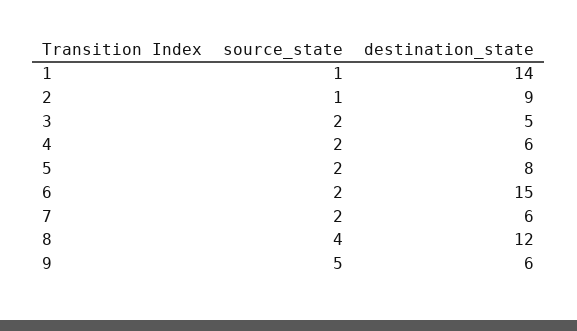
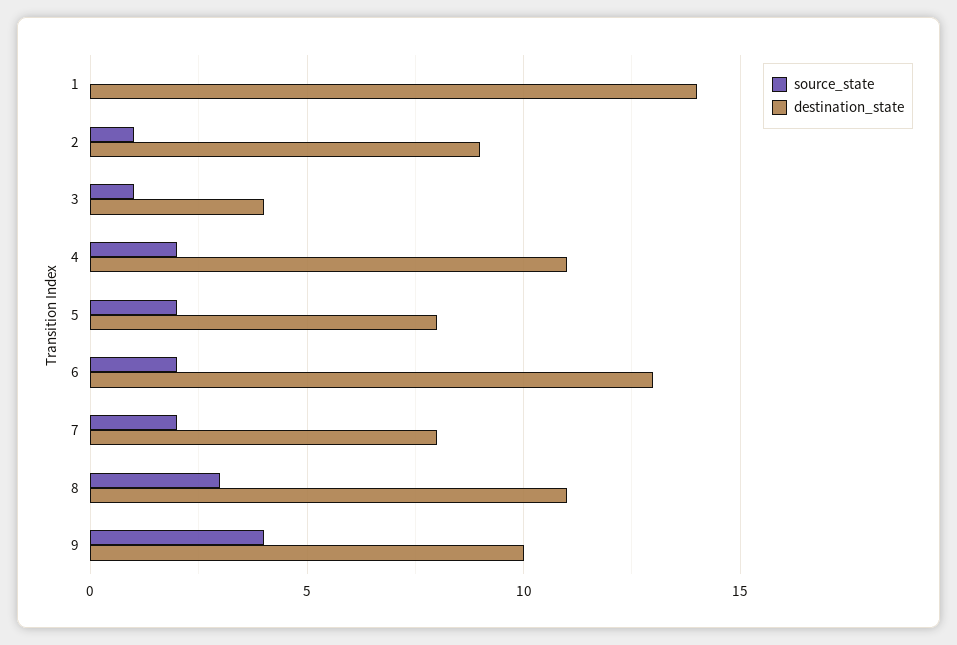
source_state, 1: 1 -> 0
source_state, 3: 2 -> 1
destination_state, 3: 5 -> 4
destination_state, 4: 6 -> 11
destination_state, 6: 15 -> 13
destination_state, 7: 6 -> 8
source_state, 8: 4 -> 3
destination_state, 8: 12 -> 11
source_state, 9: 5 -> 4
destination_state, 9: 6 -> 10

